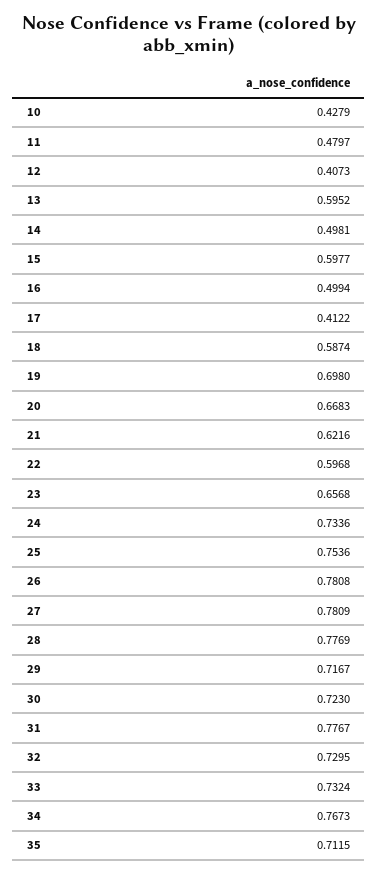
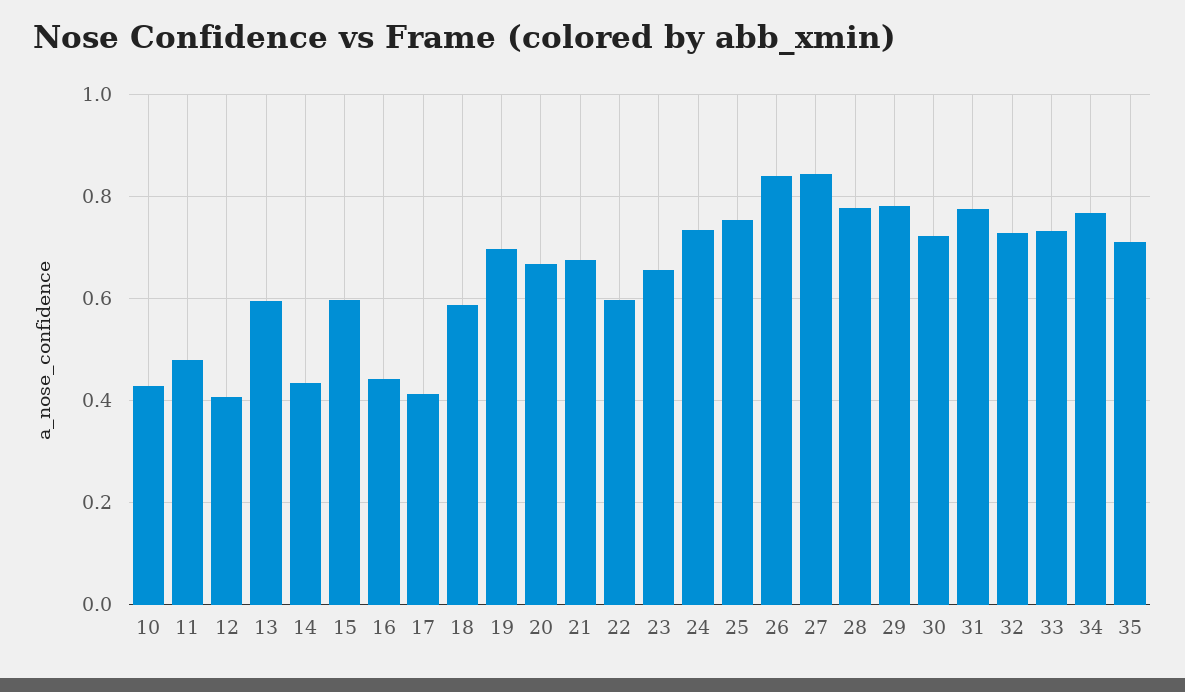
14: 0.4981 -> 0.44
16: 0.4994 -> 0.44
21: 0.6216 -> 0.68
26: 0.7808 -> 0.84
27: 0.7809 -> 0.84
29: 0.7167 -> 0.78

